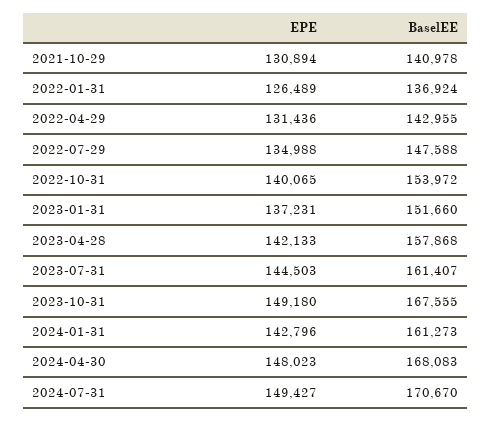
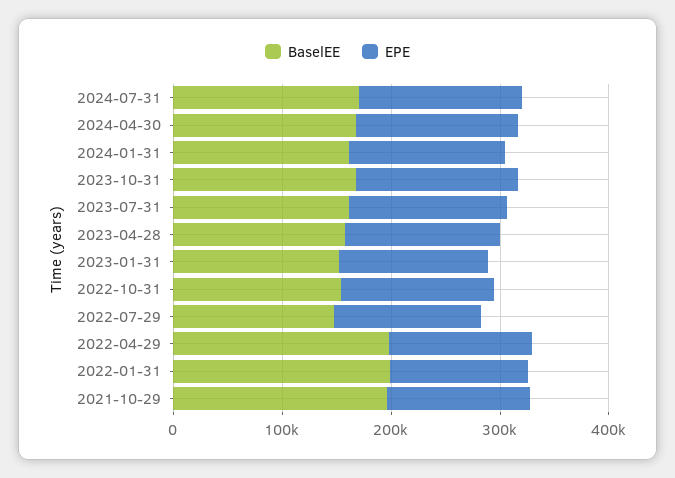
BaselEE, 2021-10-29: 140978 -> 200000
BaselEE, 2022-01-31: 136924 -> 200000
BaselEE, 2022-04-29: 142955 -> 200000

